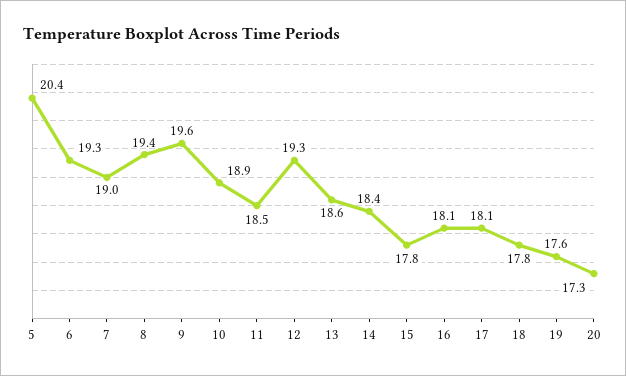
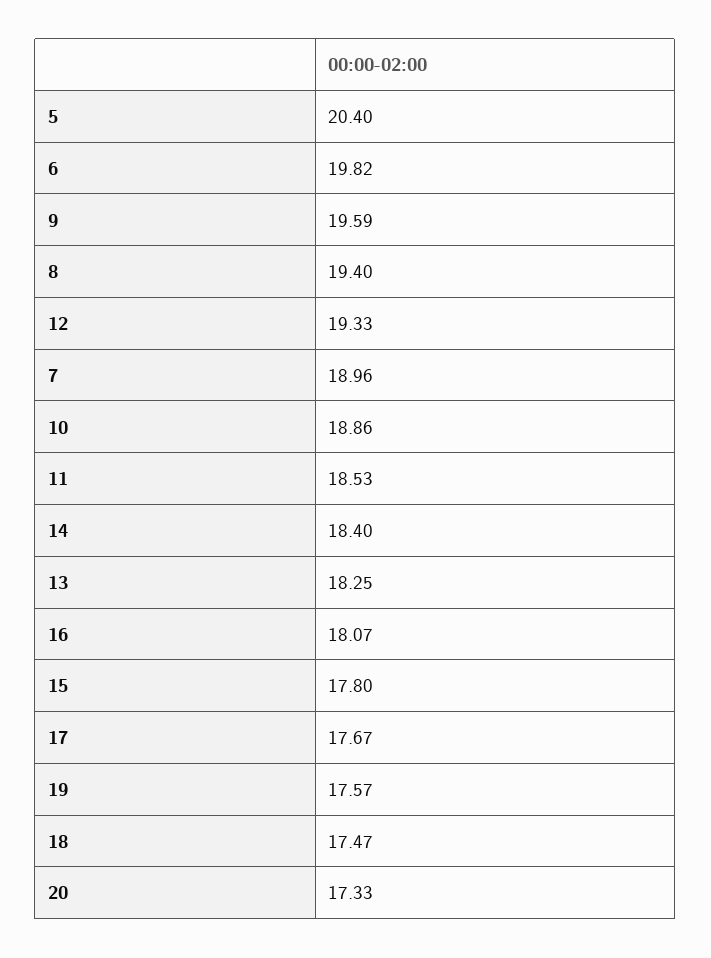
6: 19.3 -> 19.82
13: 18.6 -> 18.25
17: 18.1 -> 17.67
18: 17.8 -> 17.47

